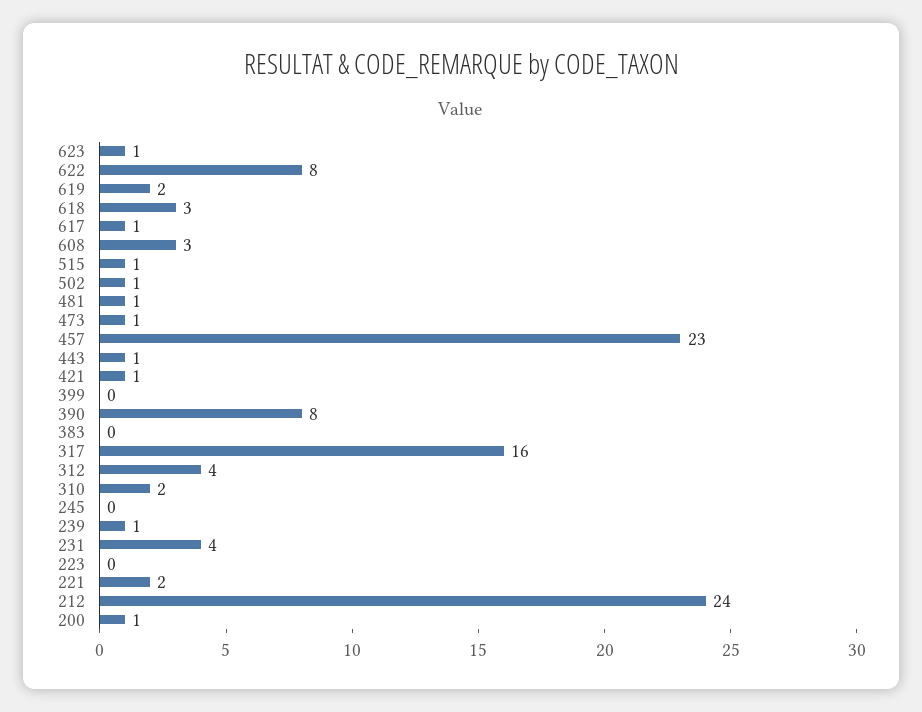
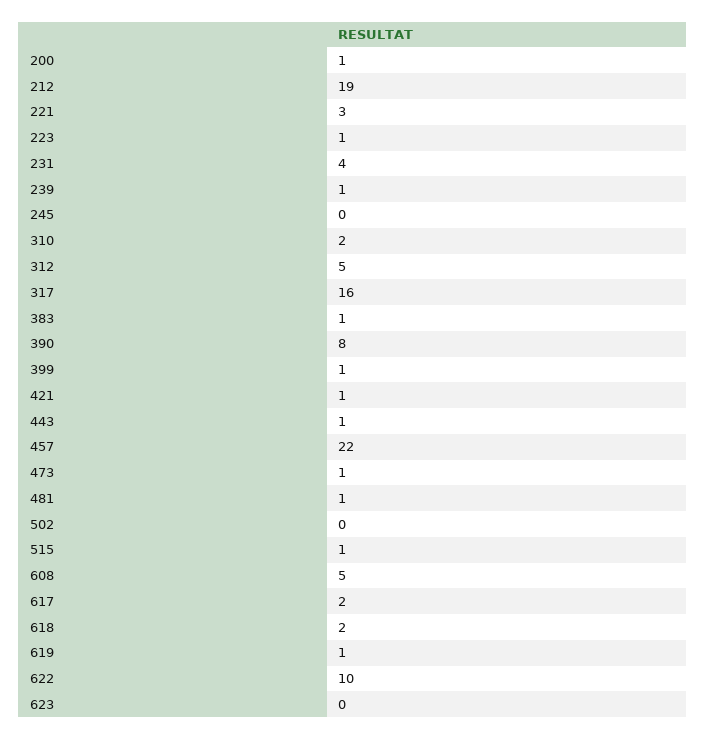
623: 1 -> 0
622: 8 -> 10
619: 2 -> 1
618: 3 -> 2
617: 1 -> 2
608: 3 -> 5
502: 1 -> 0
457: 23 -> 22
399: 0 -> 1
383: 0 -> 1
312: 4 -> 5
223: 0 -> 1
221: 2 -> 3
212: 24 -> 19

